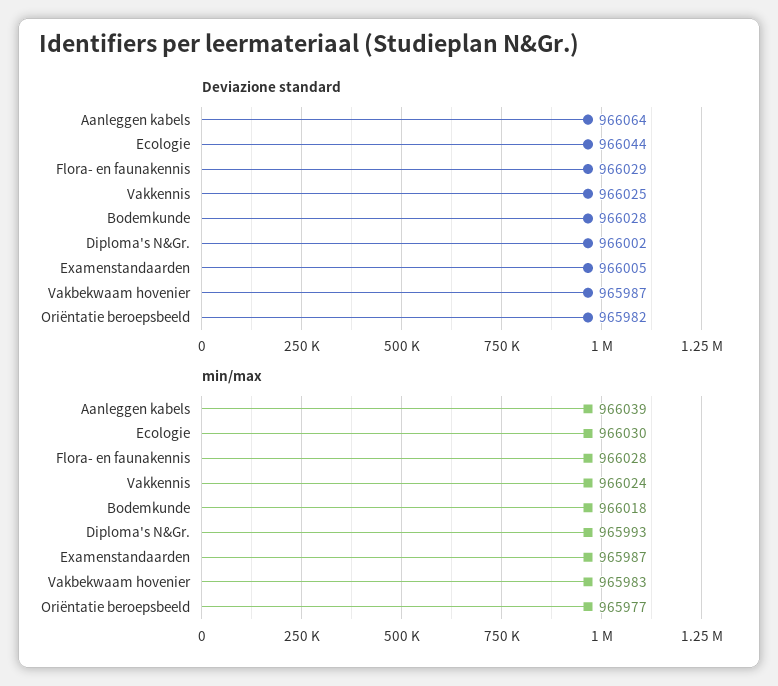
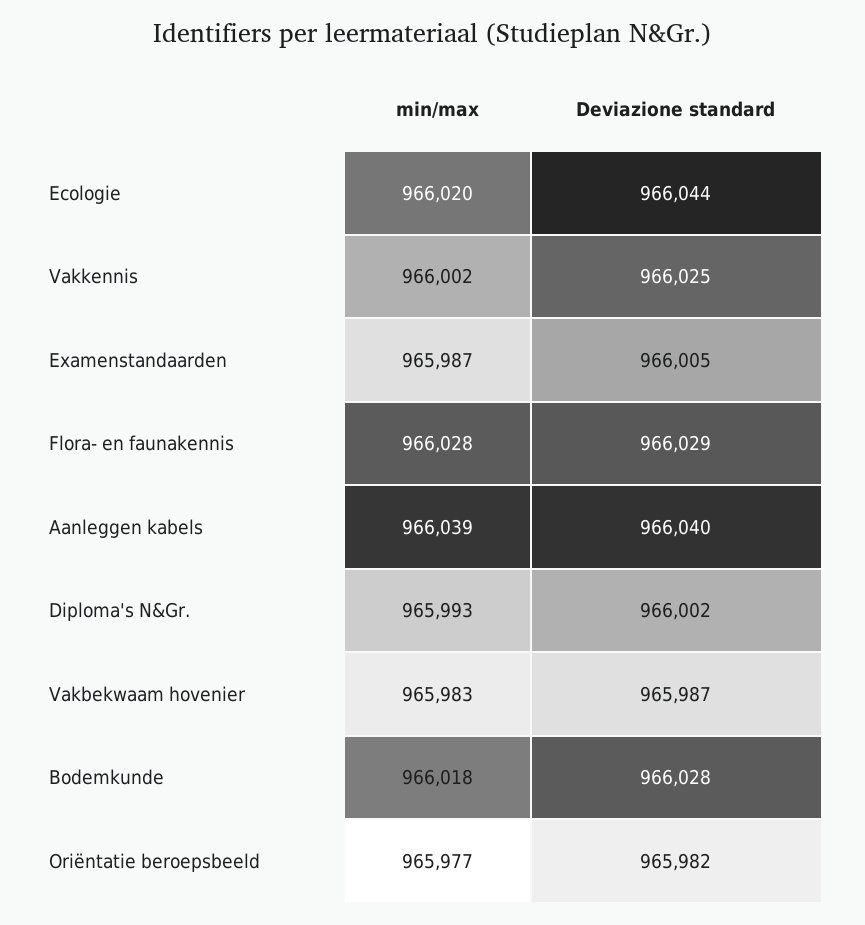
Deviazione standard, Aanleggen kabels: 966064 -> 966040
min/max, Ecologie: 966030 -> 966020
min/max, Vakkennis: 966024 -> 966002

